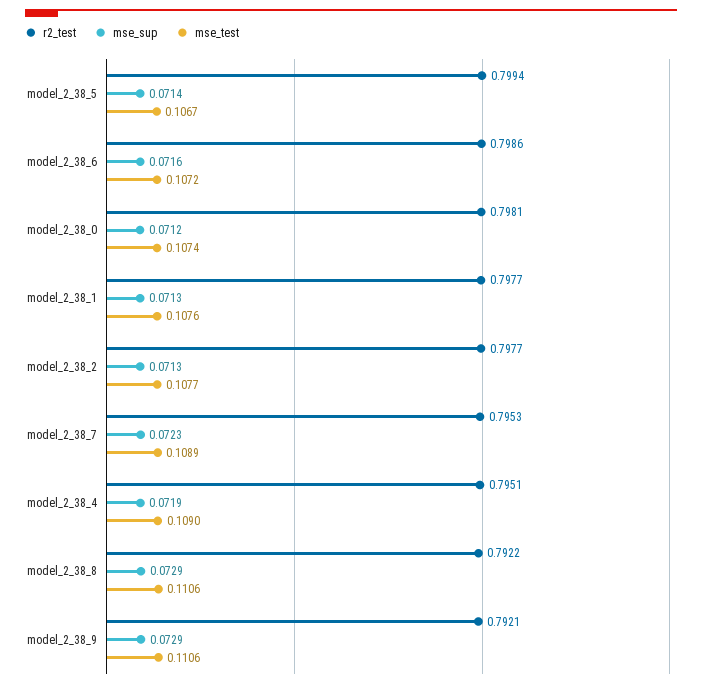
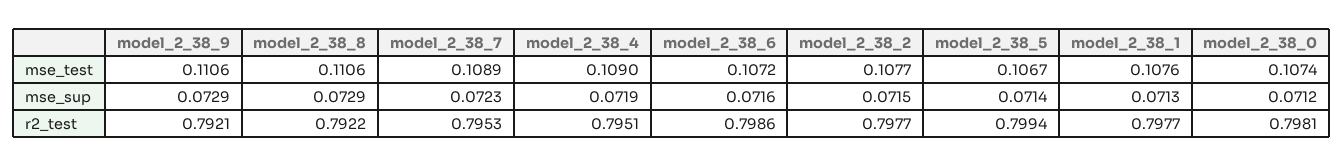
mse_sup, model_2_38_2: 0.0713 -> 0.0715

